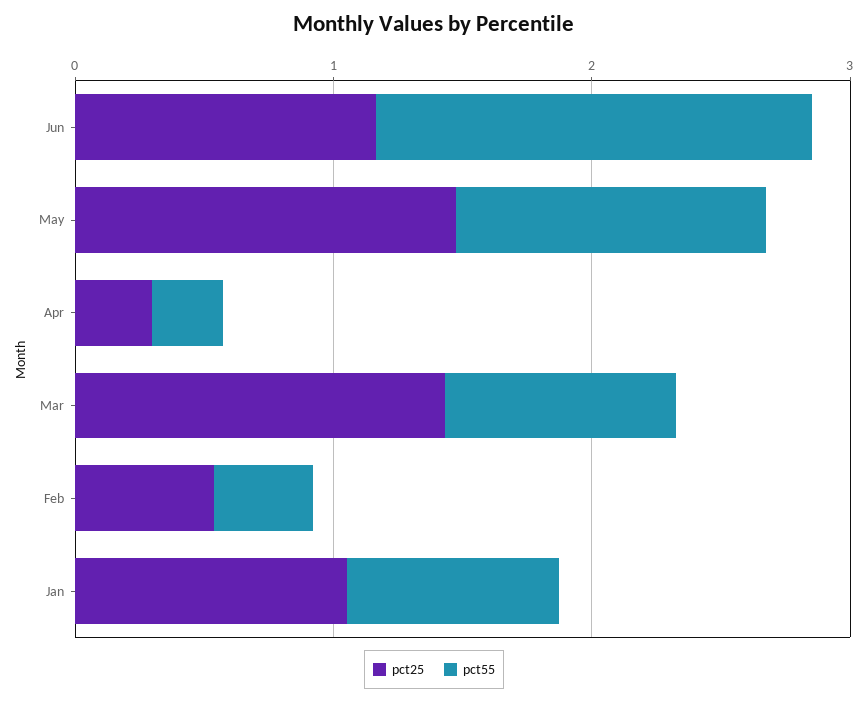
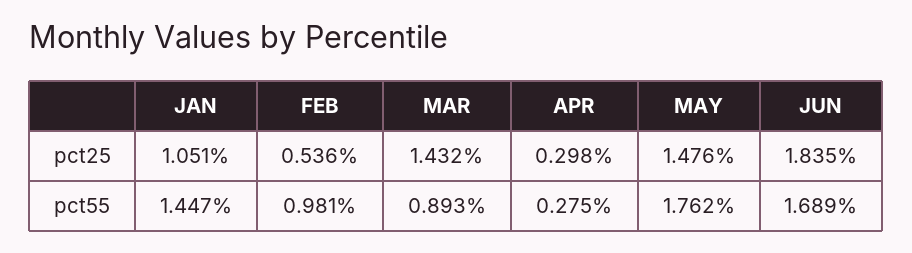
pct25, Jun: 1.2 -> 1.835
pct55, May: 1.2 -> 1.762
pct55, Feb: 0.4 -> 0.981
pct55, Jan: 0.8 -> 1.447

